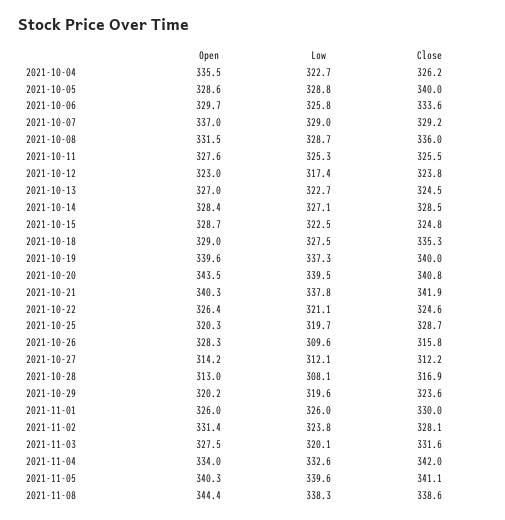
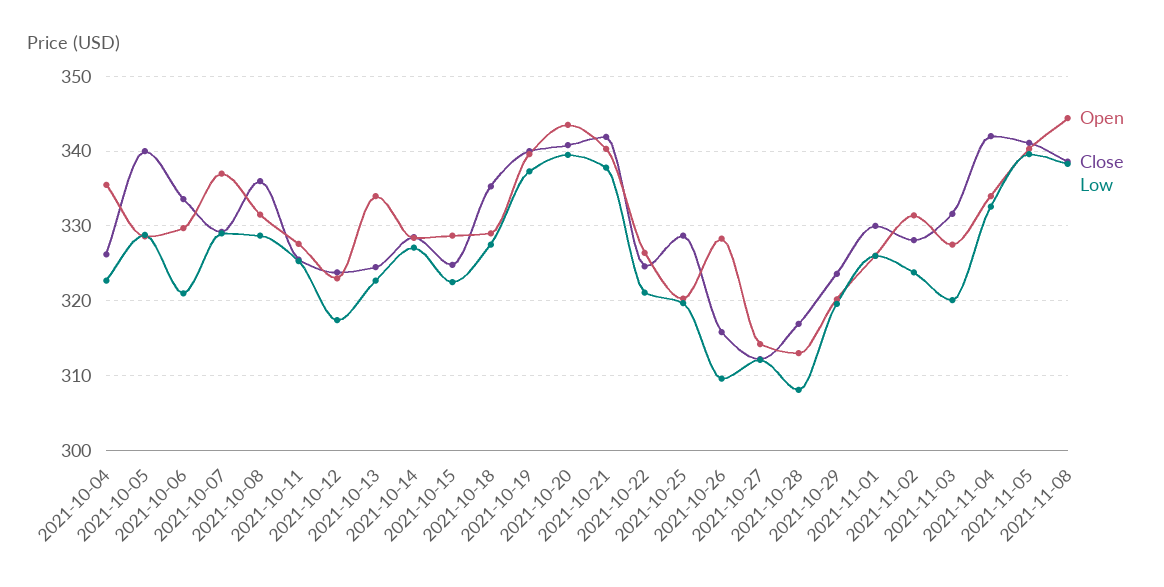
Low, 2021-10-06: 325.8 -> 321
Open, 2021-10-13: 327 -> 334

